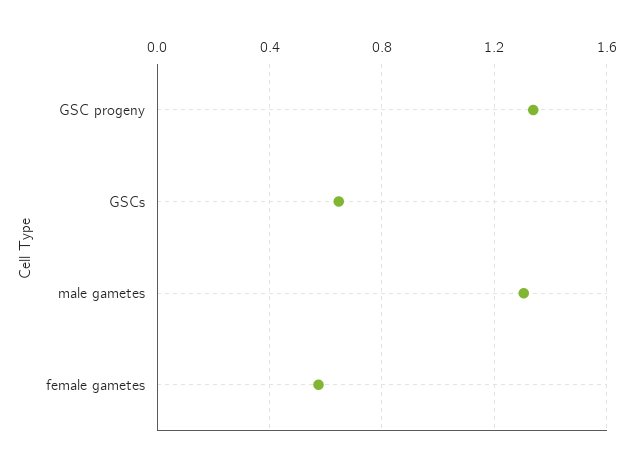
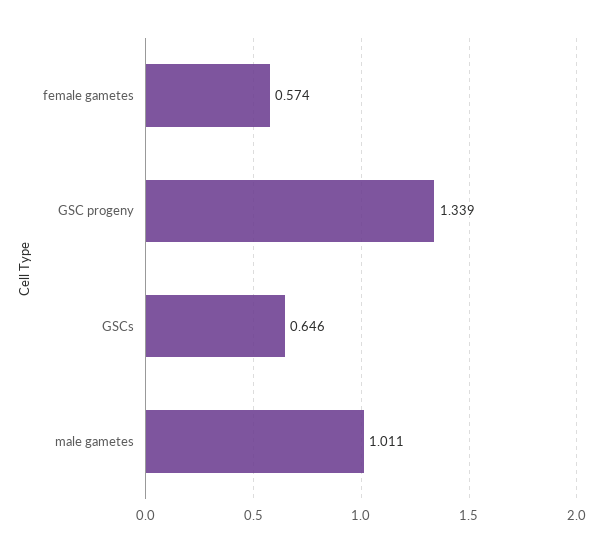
male gametes: 1.3 -> 1.011

